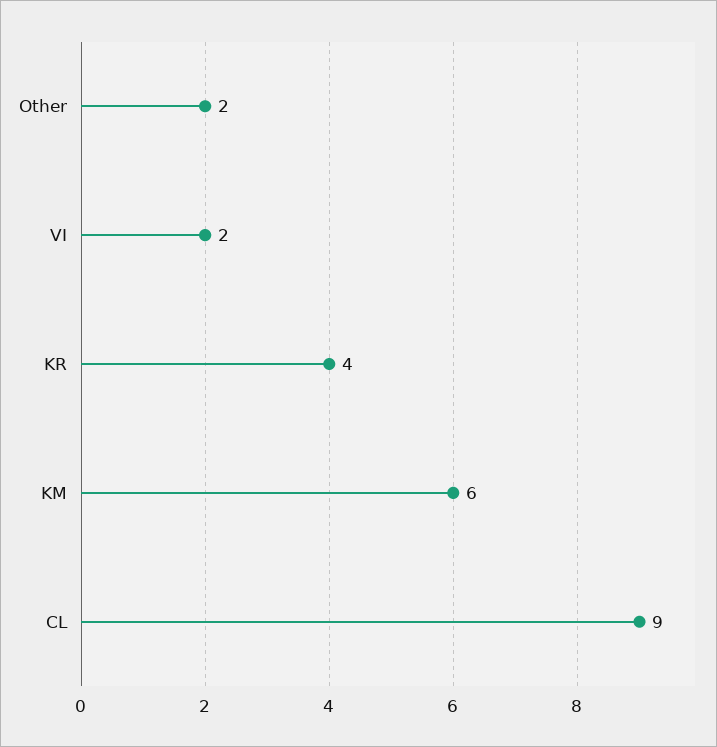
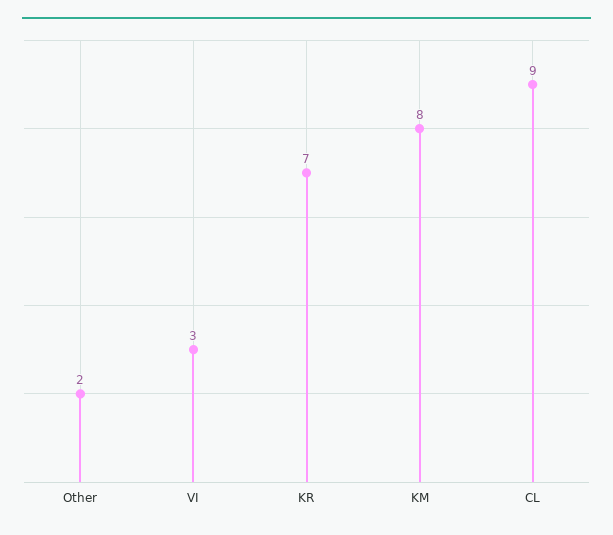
VI: 2 -> 3
KR: 4 -> 7
KM: 6 -> 8

